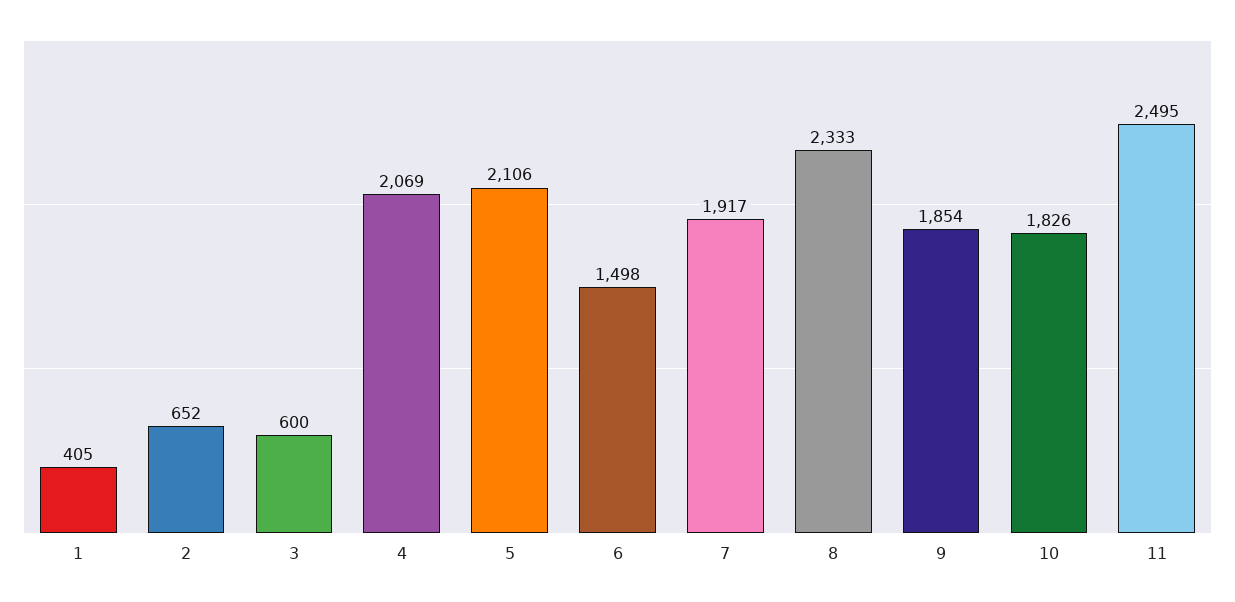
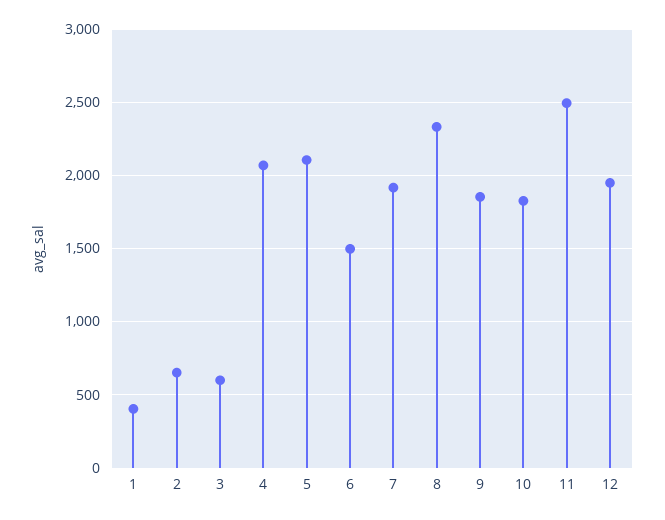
12: none -> 1950

